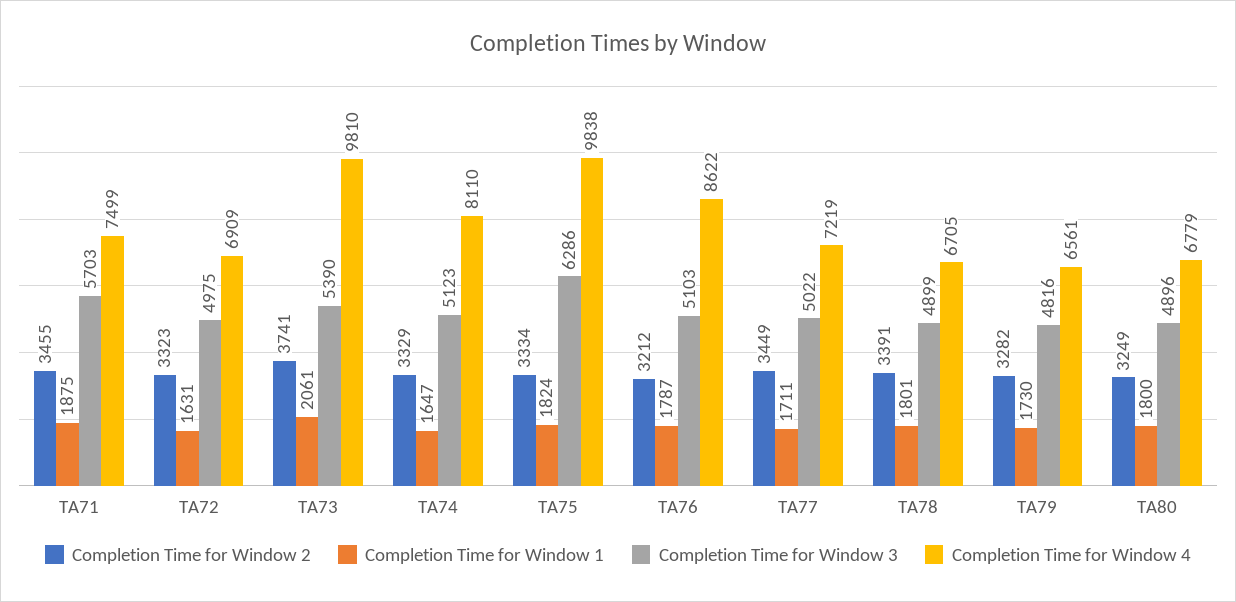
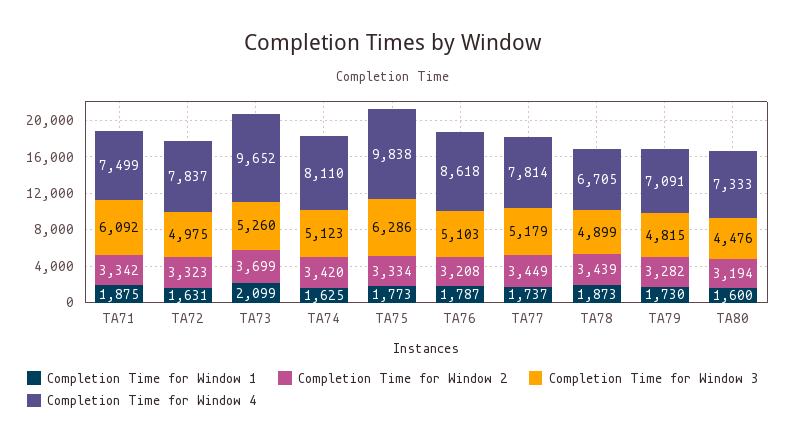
Completion Time for Window 2, TA71: 3455 -> 3342
Completion Time for Window 3, TA71: 5703 -> 6092
Completion Time for Window 4, TA72: 6909 -> 7837
Completion Time for Window 2, TA73: 3741 -> 3699
Completion Time for Window 1, TA73: 2061 -> 2099
Completion Time for Window 3, TA73: 5390 -> 5260
Completion Time for Window 4, TA73: 9810 -> 9652
Completion Time for Window 2, TA74: 3329 -> 3420
Completion Time for Window 1, TA74: 1647 -> 1625
Completion Time for Window 1, TA75: 1824 -> 1773
Completion Time for Window 2, TA76: 3212 -> 3208
Completion Time for Window 4, TA76: 8622 -> 8618
Completion Time for Window 1, TA77: 1711 -> 1737
Completion Time for Window 3, TA77: 5022 -> 5179
Completion Time for Window 4, TA77: 7219 -> 7814
Completion Time for Window 2, TA78: 3391 -> 3439
Completion Time for Window 1, TA78: 1801 -> 1873
Completion Time for Window 3, TA79: 4816 -> 4815
Completion Time for Window 4, TA79: 6561 -> 7091
Completion Time for Window 2, TA80: 3249 -> 3194
Completion Time for Window 1, TA80: 1800 -> 1600
Completion Time for Window 3, TA80: 4896 -> 4476
Completion Time for Window 4, TA80: 6779 -> 7333

